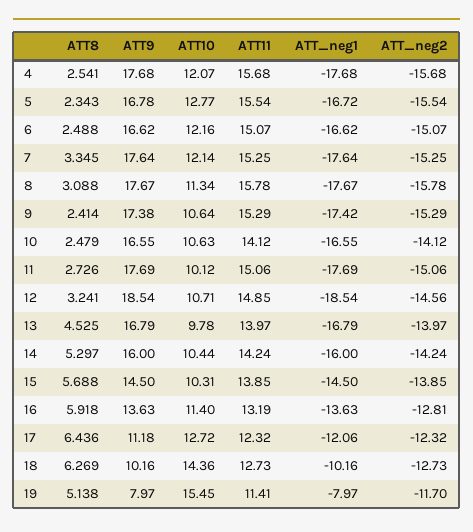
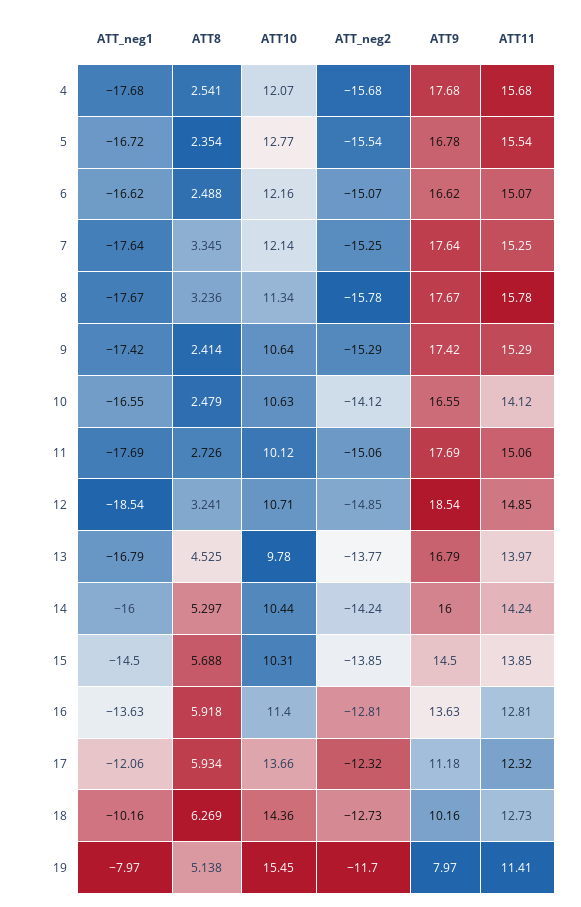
ATT8, 5: 2.343 -> 2.354
ATT8, 8: 3.088 -> 3.236
ATT9, 9: 17.38 -> 17.42
ATT_neg2, 12: -14.56 -> -14.85
ATT_neg2, 13: -13.97 -> -13.77
ATT11, 16: 13.19 -> 12.81
ATT8, 17: 6.436 -> 5.934
ATT10, 17: 12.72 -> 13.66

